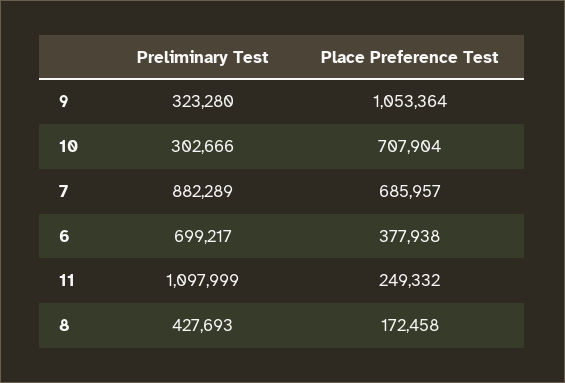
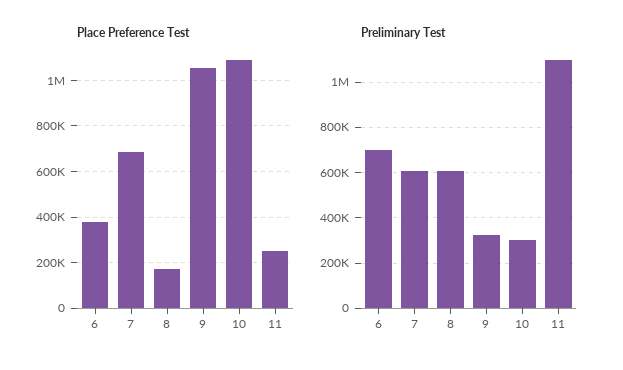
Place Preference Test, 10: 707904 -> 1100000
Preliminary Test, 7: 882289 -> 600000
Preliminary Test, 8: 427693 -> 600000

